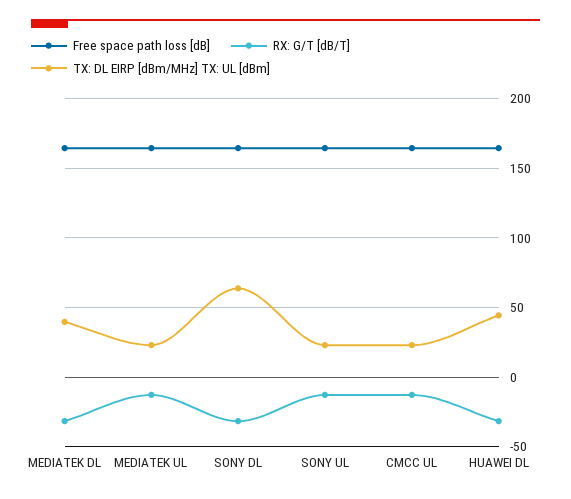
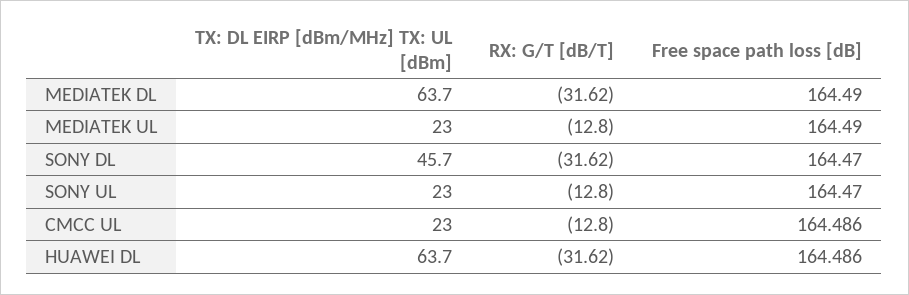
TX: DL EIRP [dBm/MHz] TX: UL [dBm], MEDIATEK DL: 40 -> 63.7
TX: DL EIRP [dBm/MHz] TX: UL [dBm], SONY DL: 65 -> 45.7
TX: DL EIRP [dBm/MHz] TX: UL [dBm], HUAWEI DL: 45 -> 63.7

